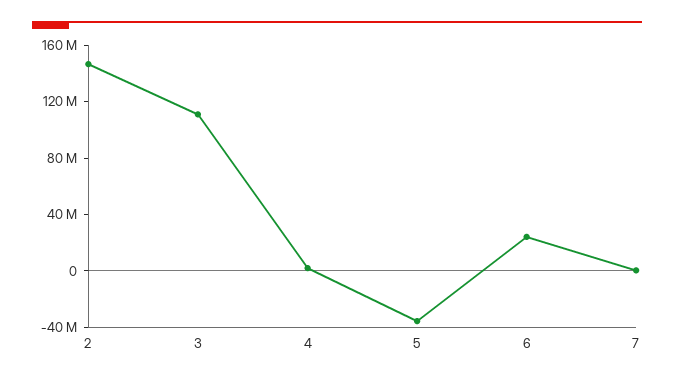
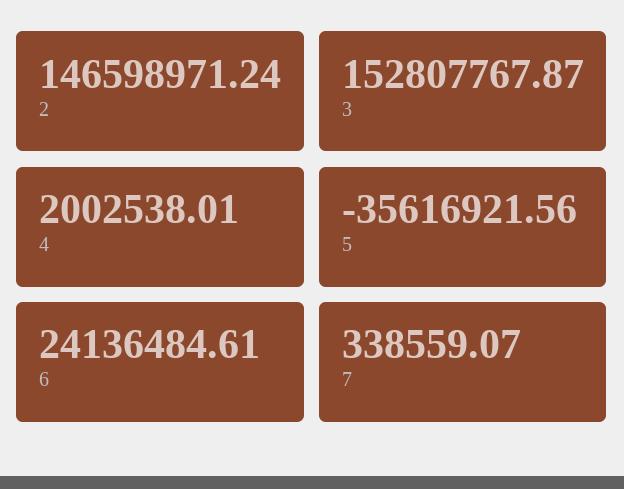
3: 110000000 -> 152807767.87

